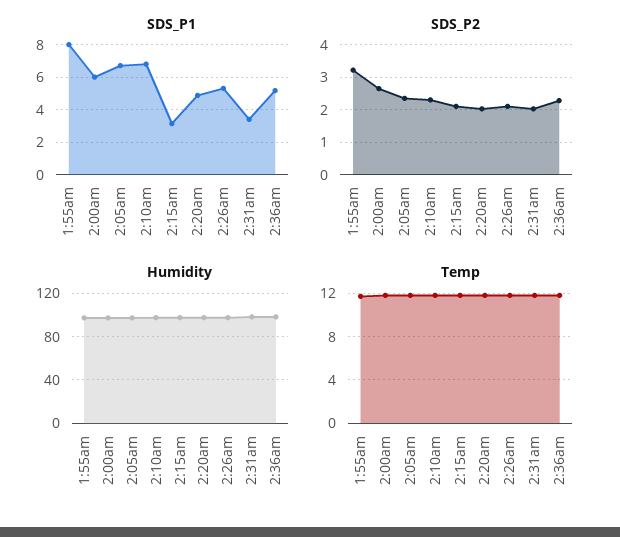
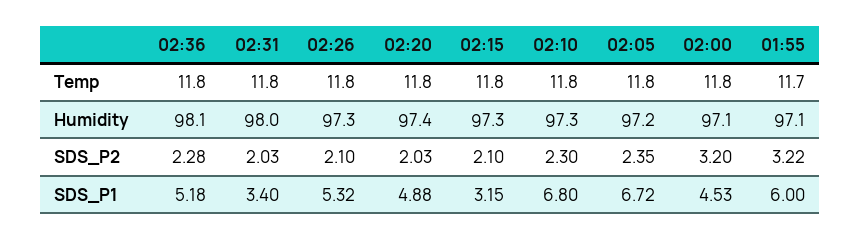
SDS_P1, 1:55am: 8 -> 6
SDS_P1, 2:00am: 6 -> 4.53
SDS_P2, 2:00am: 2.6 -> 3.2

